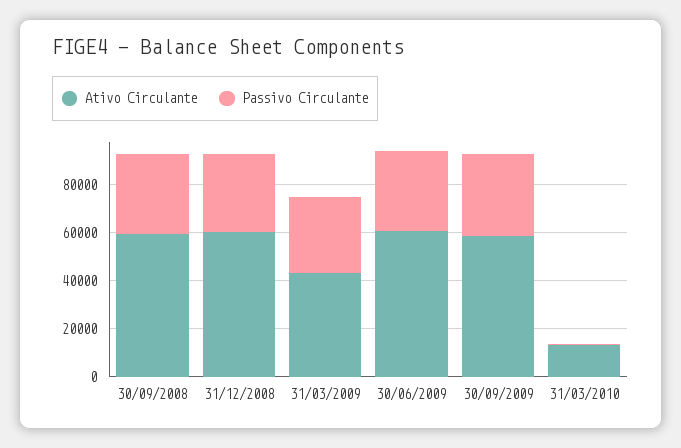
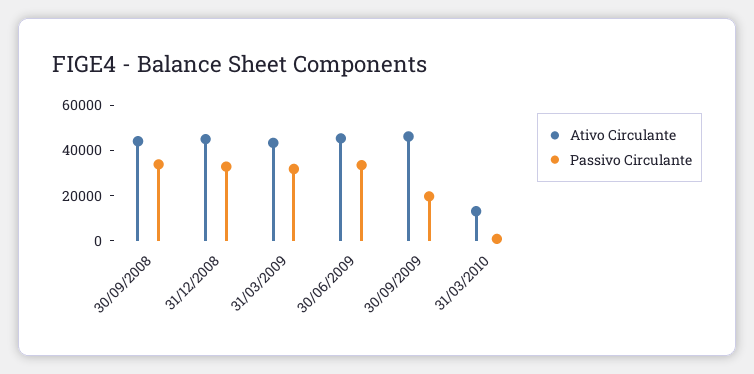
Ativo Circulante, 30/09/2008: 60000 -> 45000
Ativo Circulante, 31/12/2008: 60000 -> 45000
Ativo Circulante, 30/06/2009: 60000 -> 45000
Ativo Circulante, 30/09/2009: 60000 -> 45000
Passivo Circulante, 30/09/2009: 35000 -> 20000

